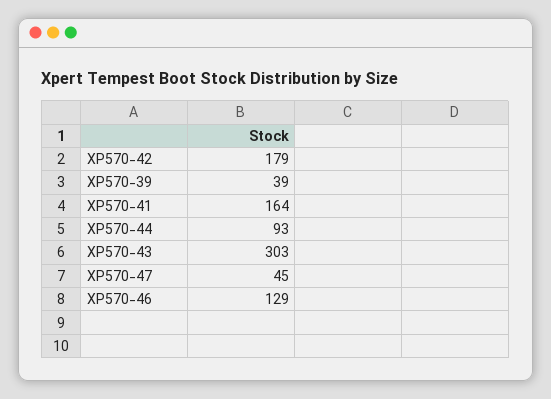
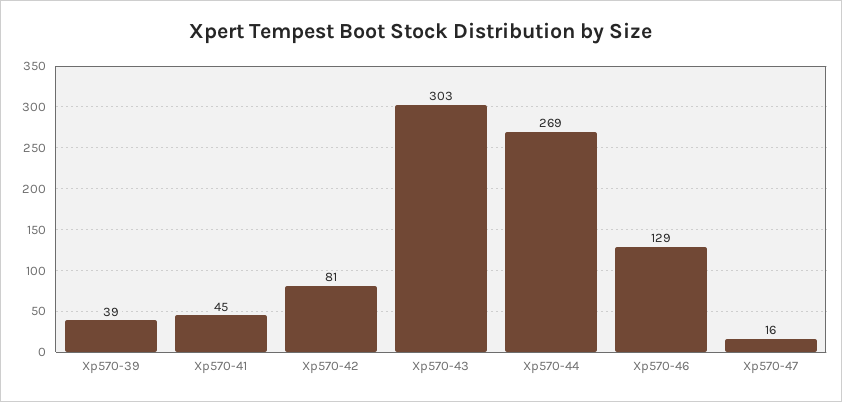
XP570-42: 179 -> 81
XP570-41: 164 -> 45
XP570-44: 93 -> 269
XP570-47: 45 -> 16

